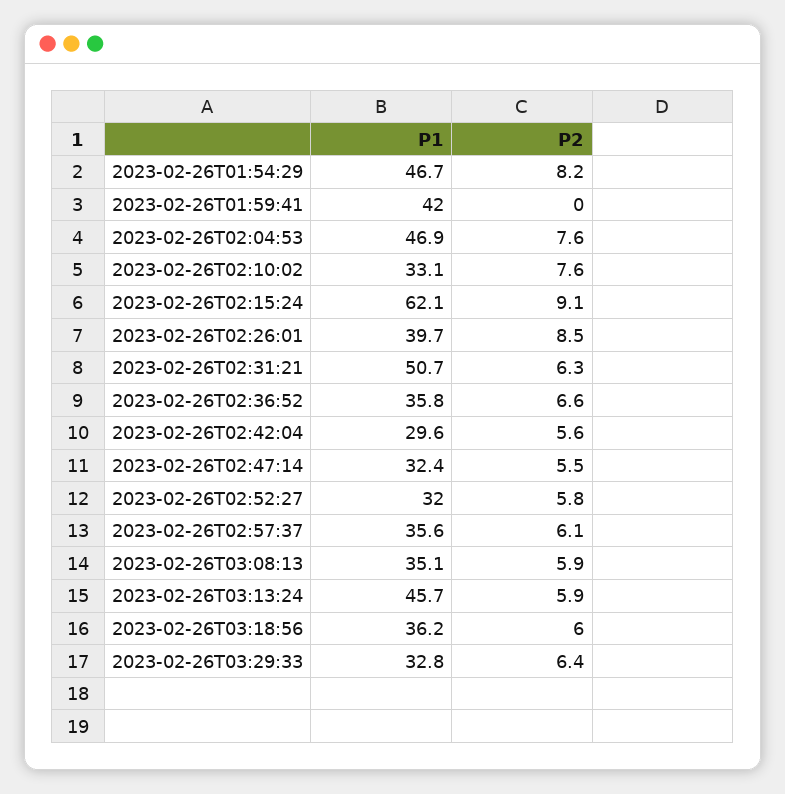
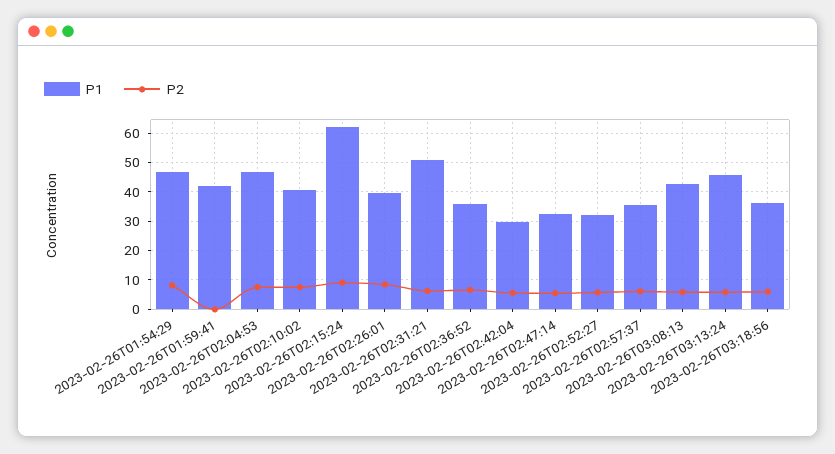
P1, 2023-02-26T02:10:02: 33.1 -> 40
P1, 2023-02-26T03:08:13: 35.1 -> 42.5
P1, 2023-02-26T03:29:33: 32.8 -> none
P2, 2023-02-26T03:29:33: 6.4 -> none

